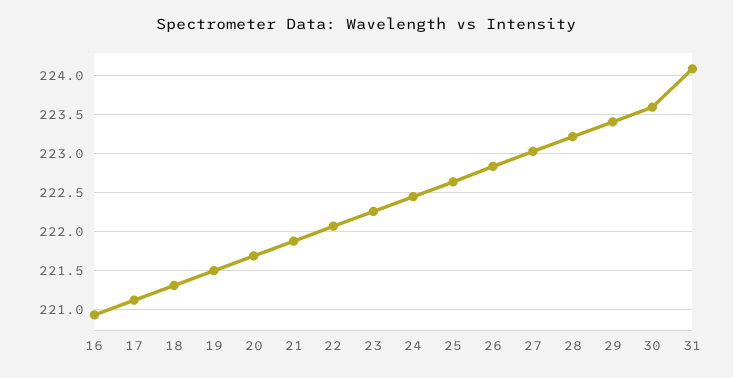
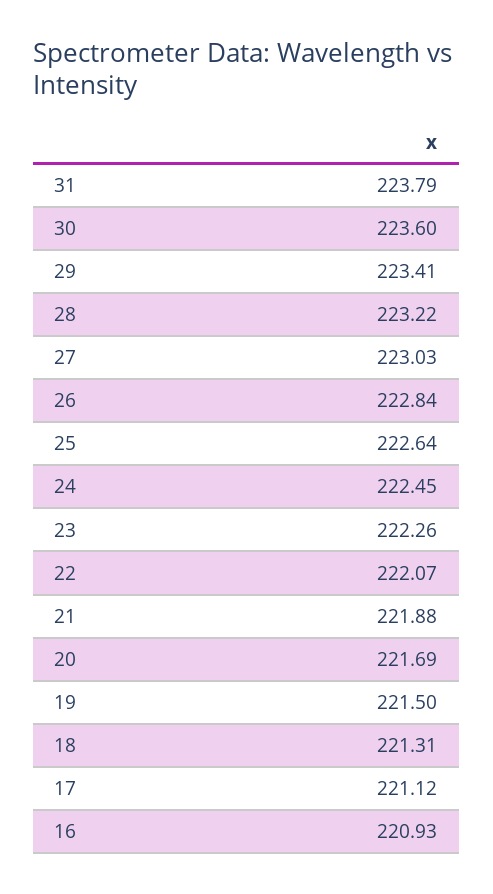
31: 224.1 -> 223.79

